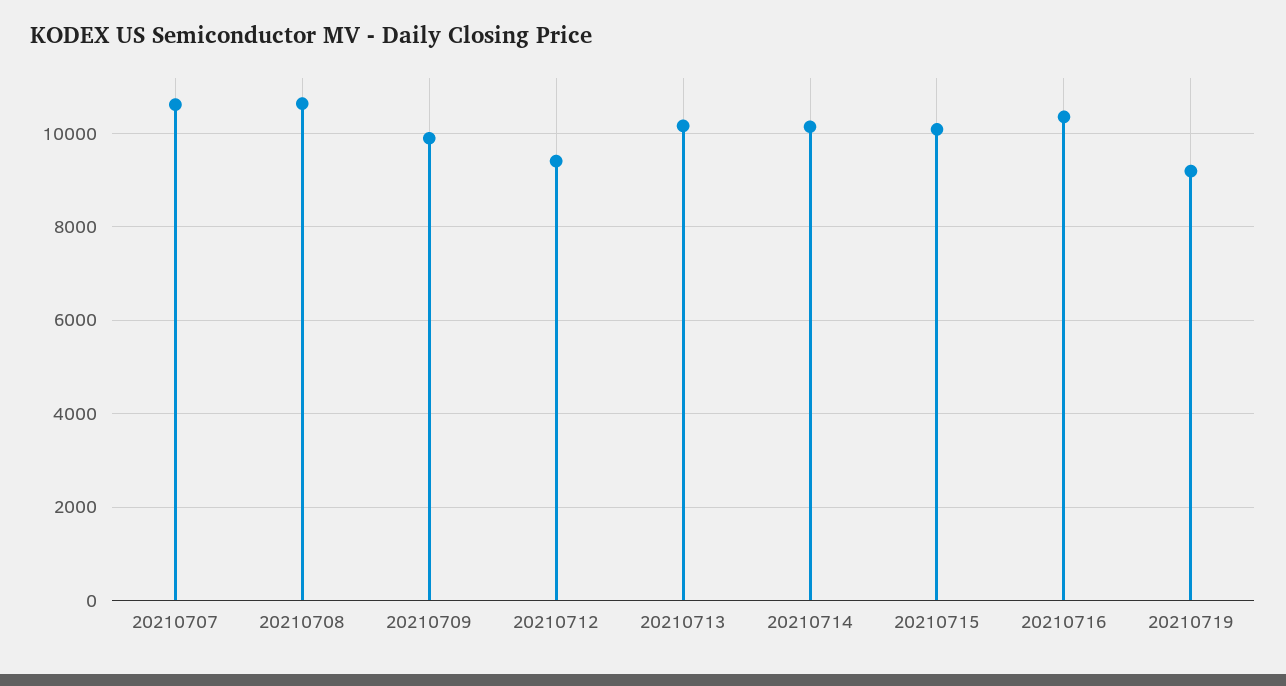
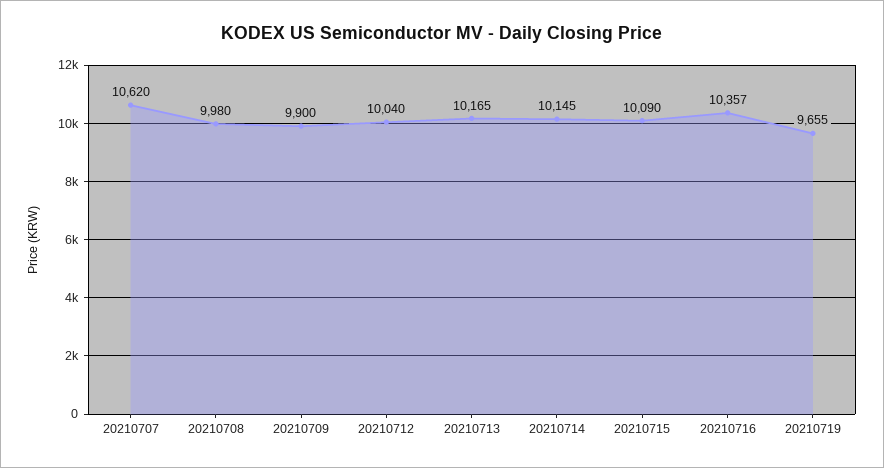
20210708: 10600 -> 9980
20210712: 9400 -> 10040
20210719: 9200 -> 9655

